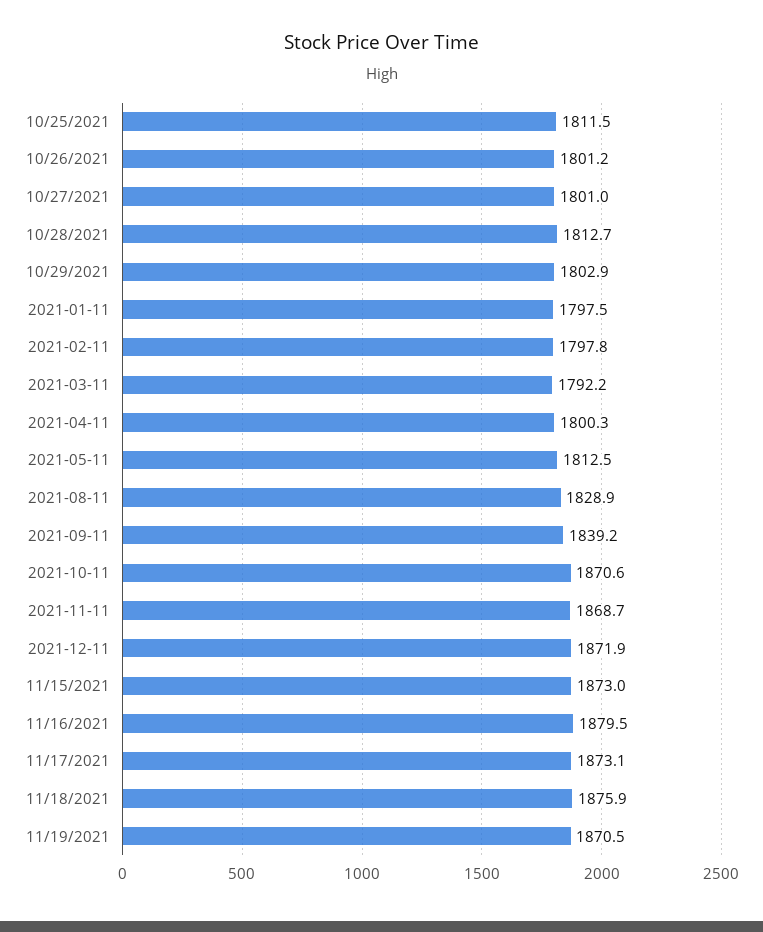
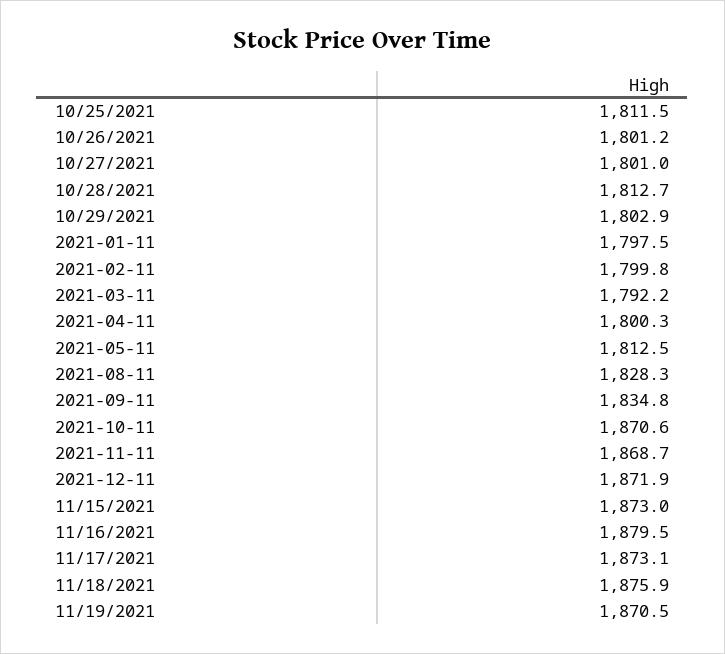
2021-02-11: 1797.8 -> 1799.8
2021-08-11: 1828.9 -> 1828.3
2021-09-11: 1839.2 -> 1834.8

